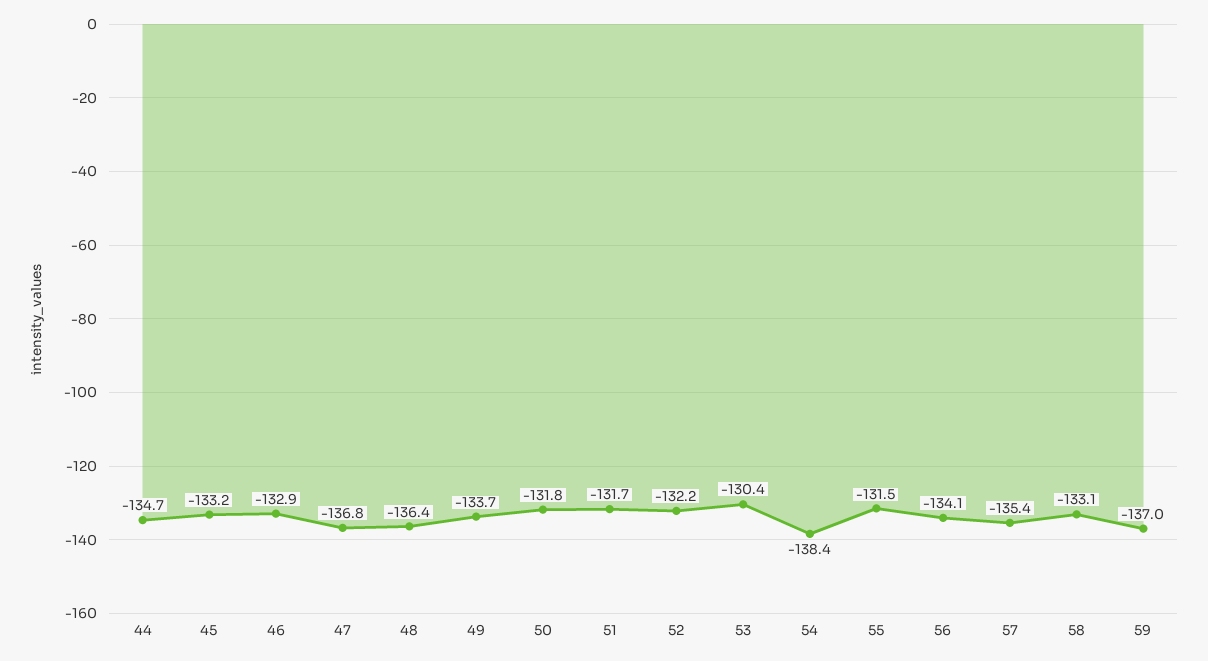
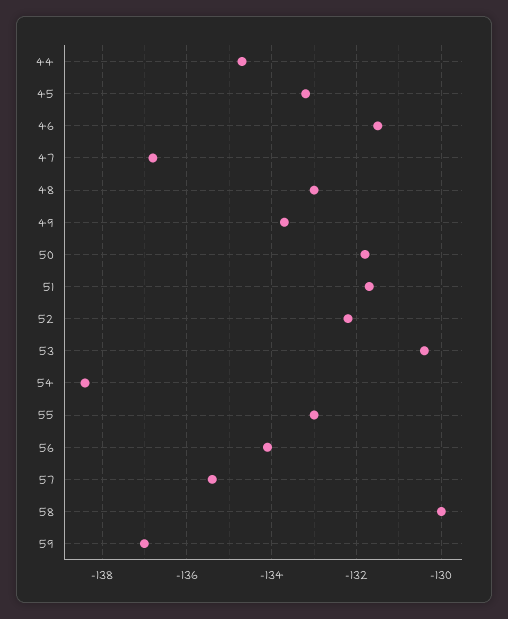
46: -132.9 -> -131.5
48: -136.4 -> -133
55: -131.5 -> -133
58: -133.1 -> -130

